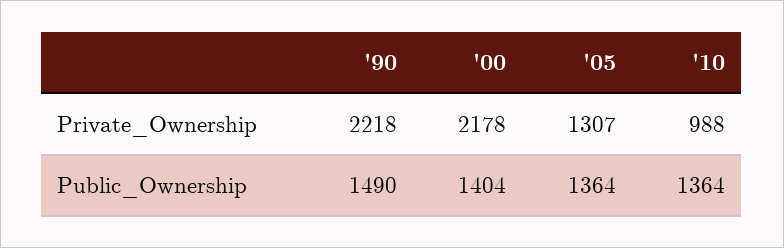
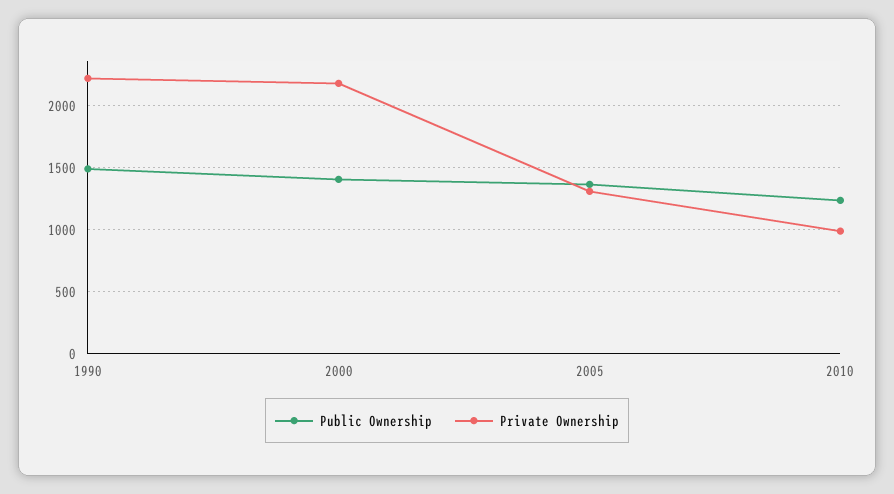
Public_Ownership, '10: 1364 -> 1250

